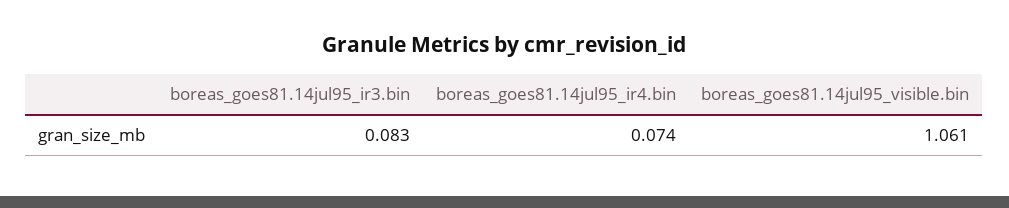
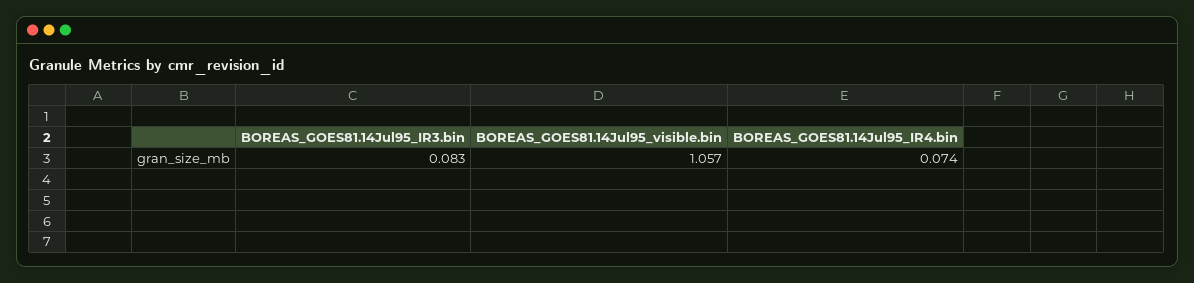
boreas_goes81.14jul95_visible.bin: 1.061 -> 1.057

